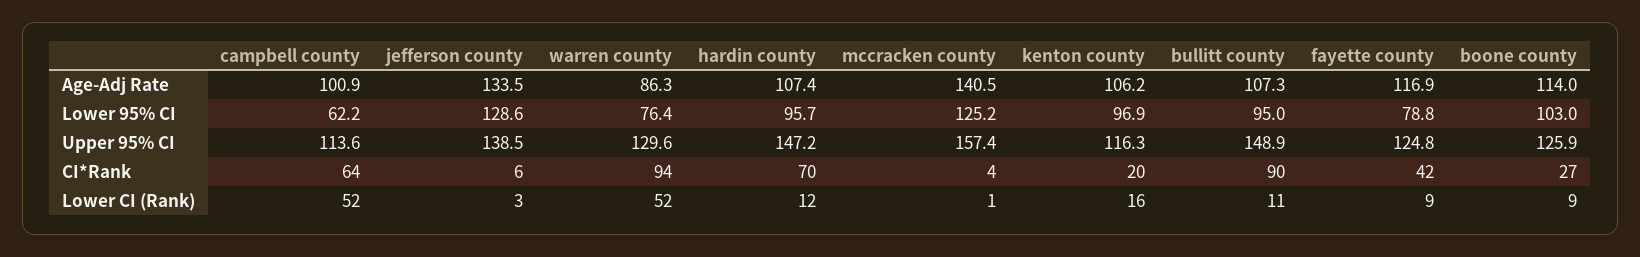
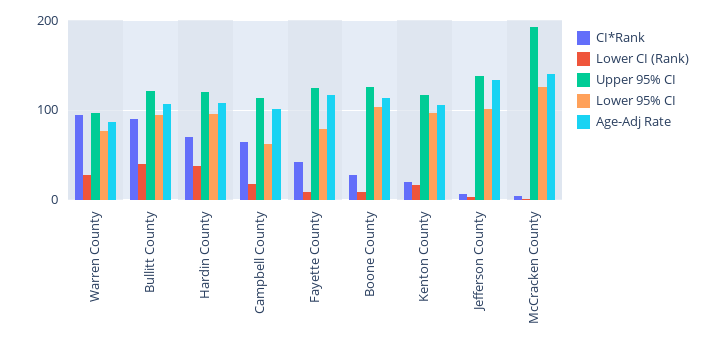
Lower 95% CI, jefferson county: 128.6 -> 100
Upper 95% CI, warren county: 129.6 -> 100
Upper 95% CI, hardin county: 147.2 -> 120
Upper 95% CI, mccracken county: 157.4 -> 190
Upper 95% CI, bullitt county: 148.9 -> 120
Lower CI (Rank), campbell county: 52 -> 20
Lower CI (Rank), warren county: 52 -> 30
Lower CI (Rank), hardin county: 12 -> 40
Lower CI (Rank), bullitt county: 11 -> 40

